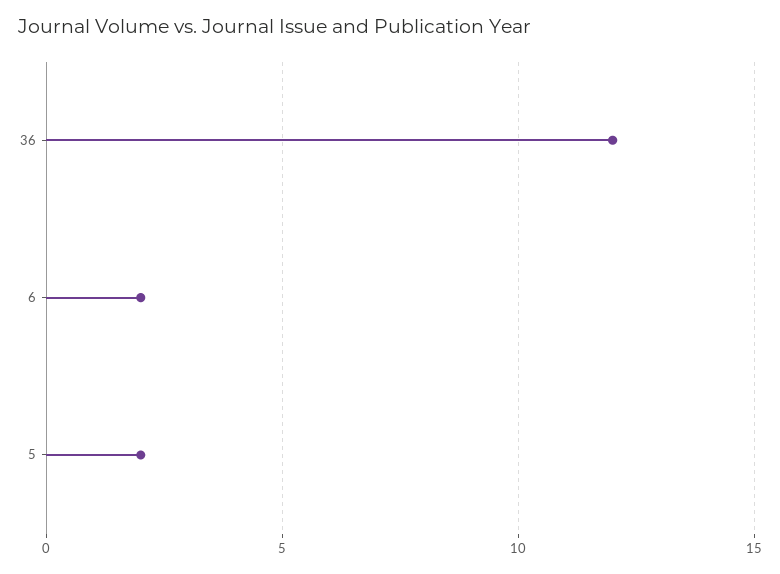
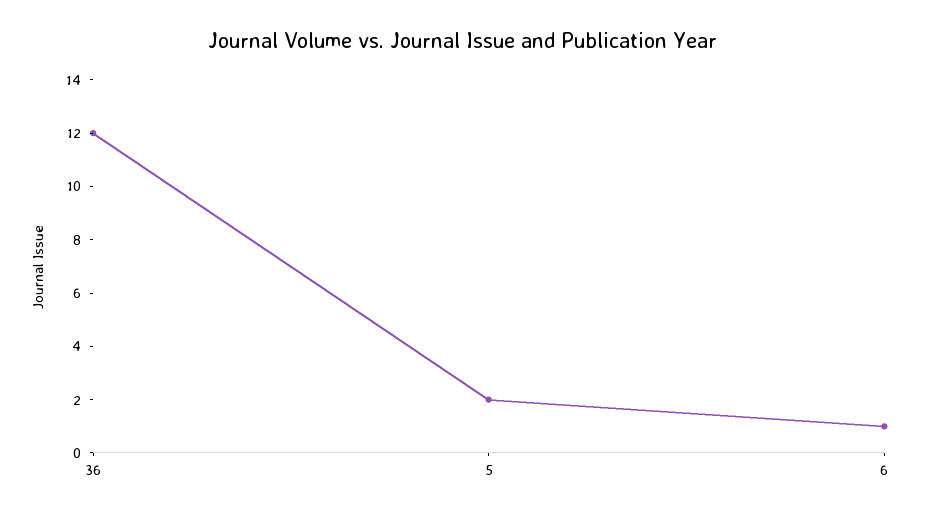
6: 2 -> 1

